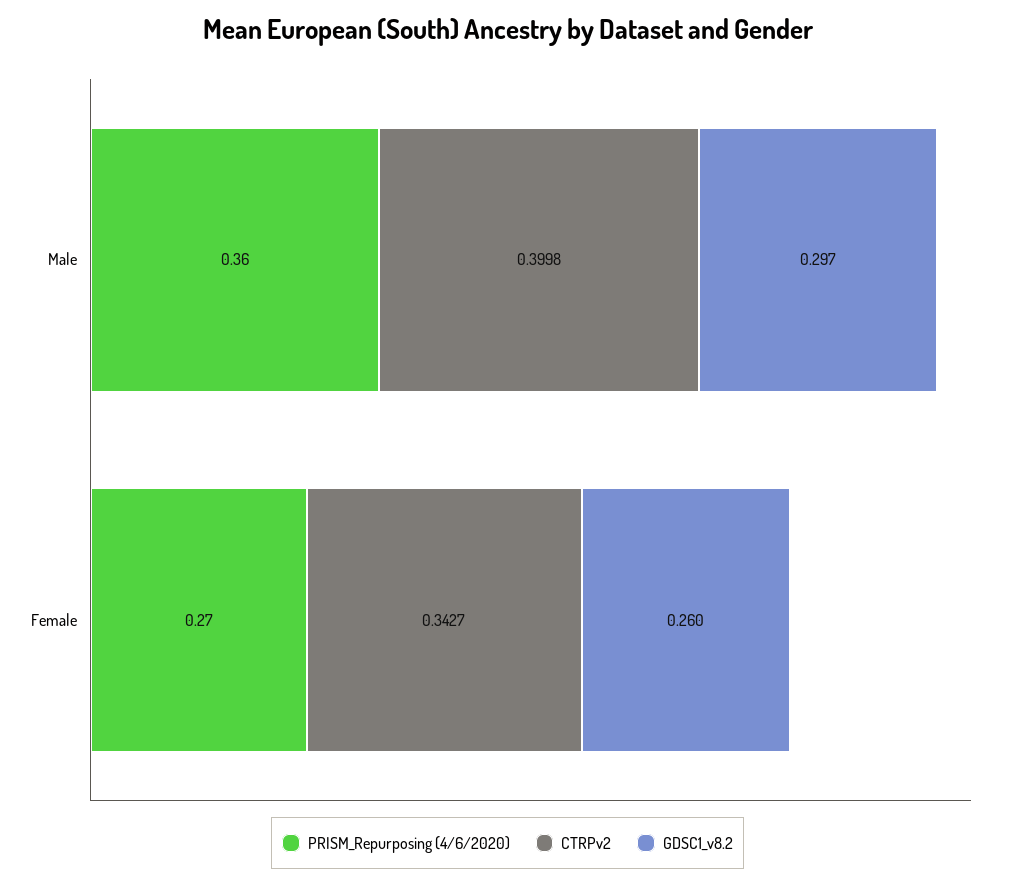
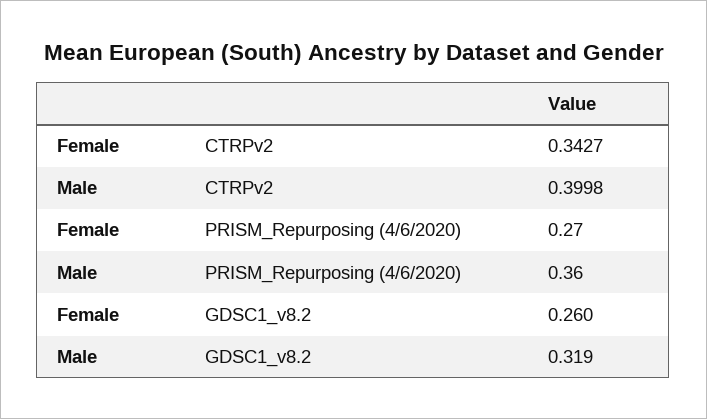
GDSC1_v8.2, Male: 0.297 -> 0.319

